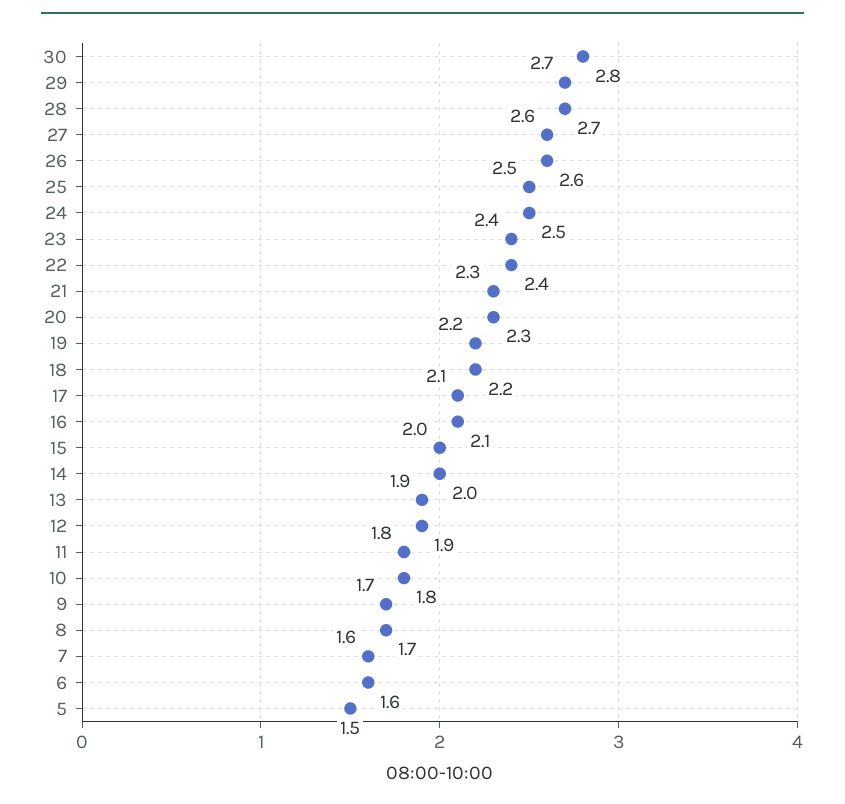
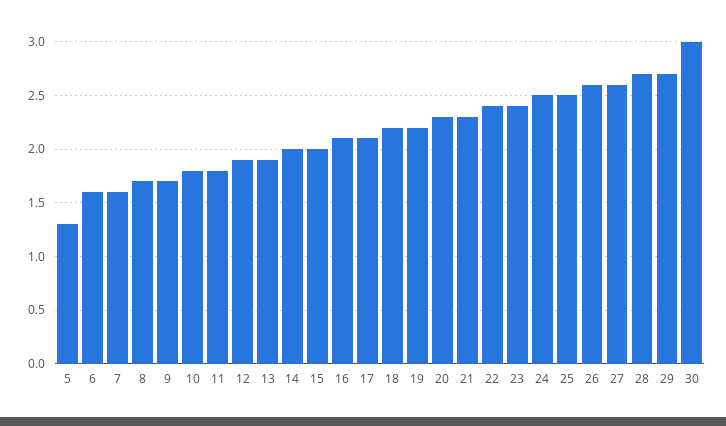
30: 2.8 -> 3
5: 1.5 -> 1.3

